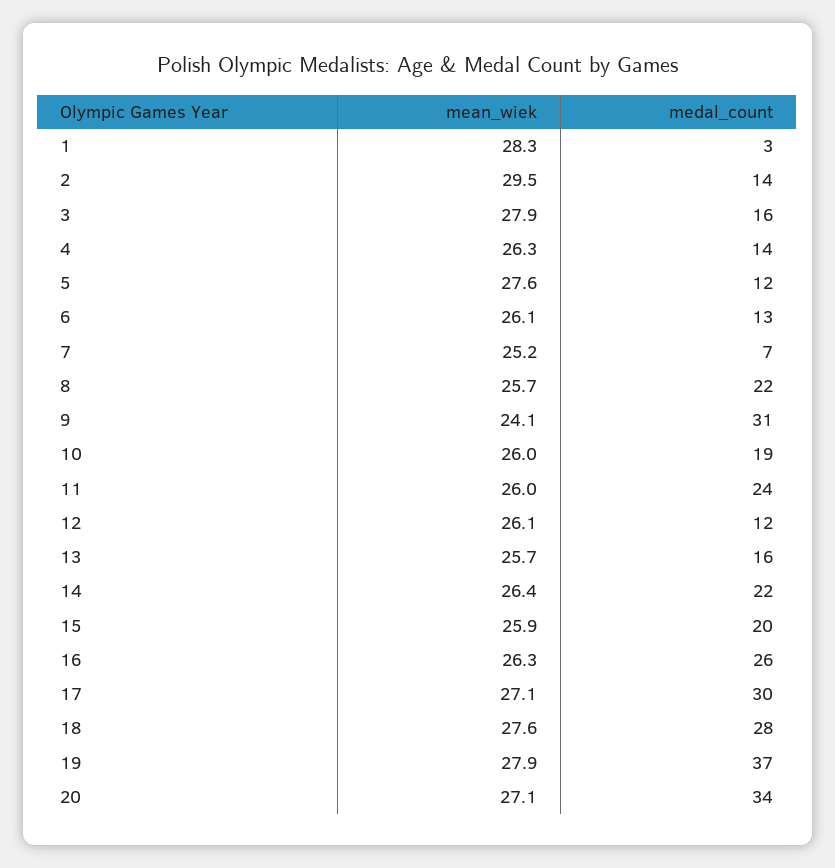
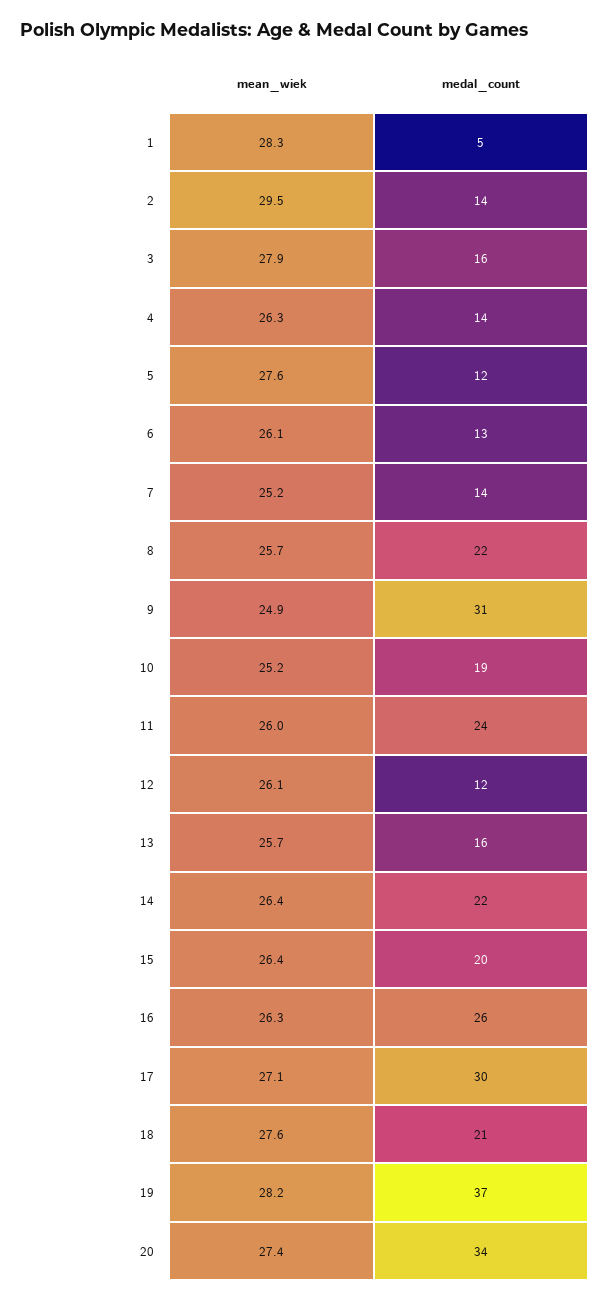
medal_count, 1: 3 -> 5
medal_count, 7: 7 -> 14
mean_wiek, 9: 24.1 -> 24.9
mean_wiek, 10: 26 -> 25.2
mean_wiek, 15: 25.9 -> 26.4
medal_count, 18: 28 -> 21
mean_wiek, 19: 27.9 -> 28.2
mean_wiek, 20: 27.1 -> 27.4

